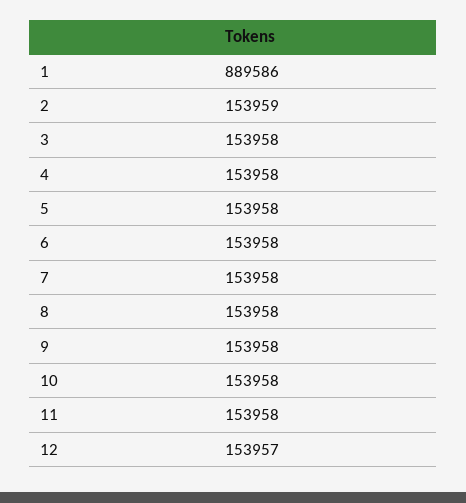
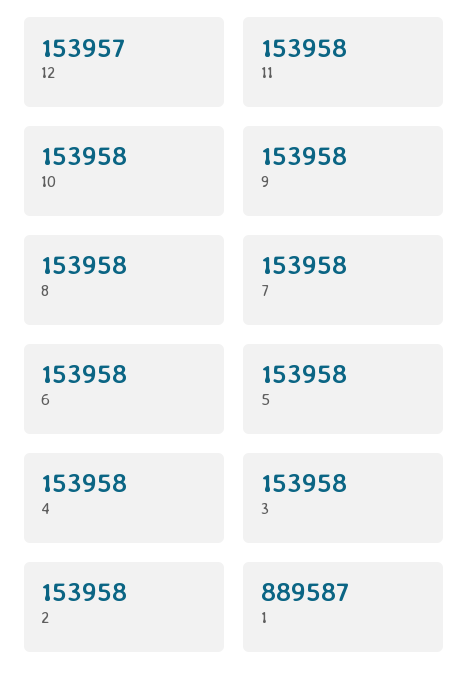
1: 889586 -> 889587
2: 153959 -> 153958

